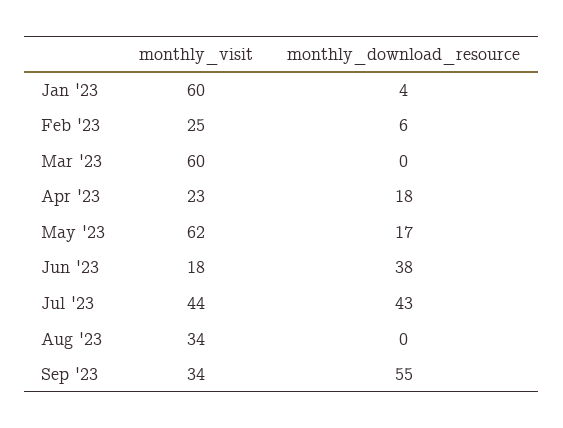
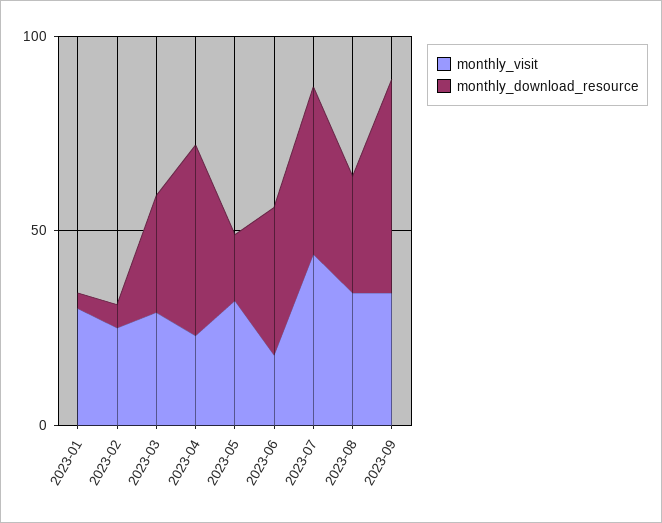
monthly_visit, Jan '23: 60 -> 30
monthly_visit, Mar '23: 60 -> 30
monthly_download_resource, Mar '23: 0 -> 30
monthly_download_resource, Apr '23: 18 -> 50
monthly_visit, May '23: 62 -> 30
monthly_download_resource, Aug '23: 0 -> 30

